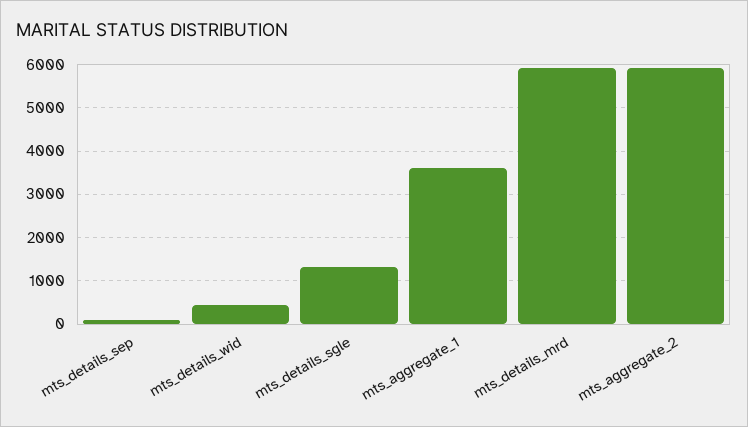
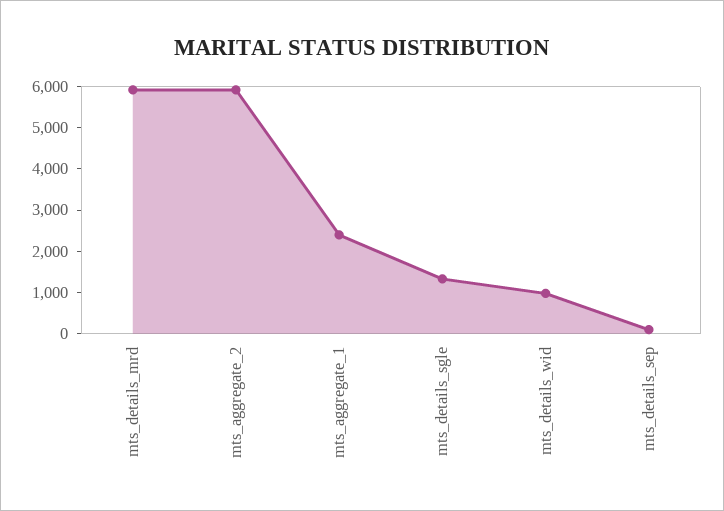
mts_details_wid: 400 -> 1000
mts_aggregate_1: 3600 -> 2400

